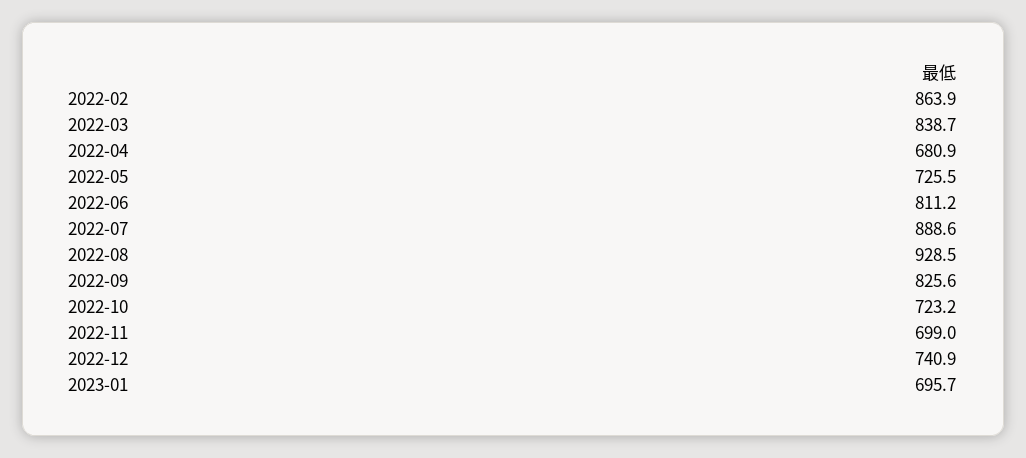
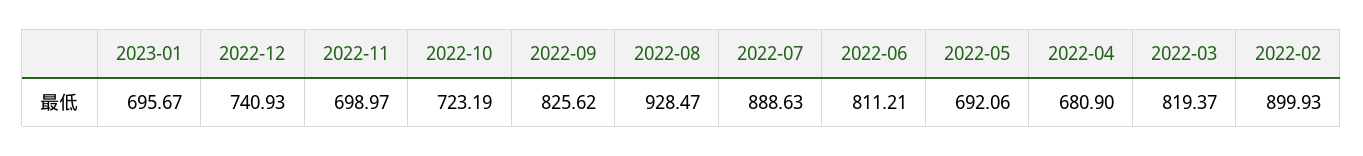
2022-02: 863.9 -> 899.93
2022-03: 838.7 -> 819.37
2022-05: 725.5 -> 692.06

